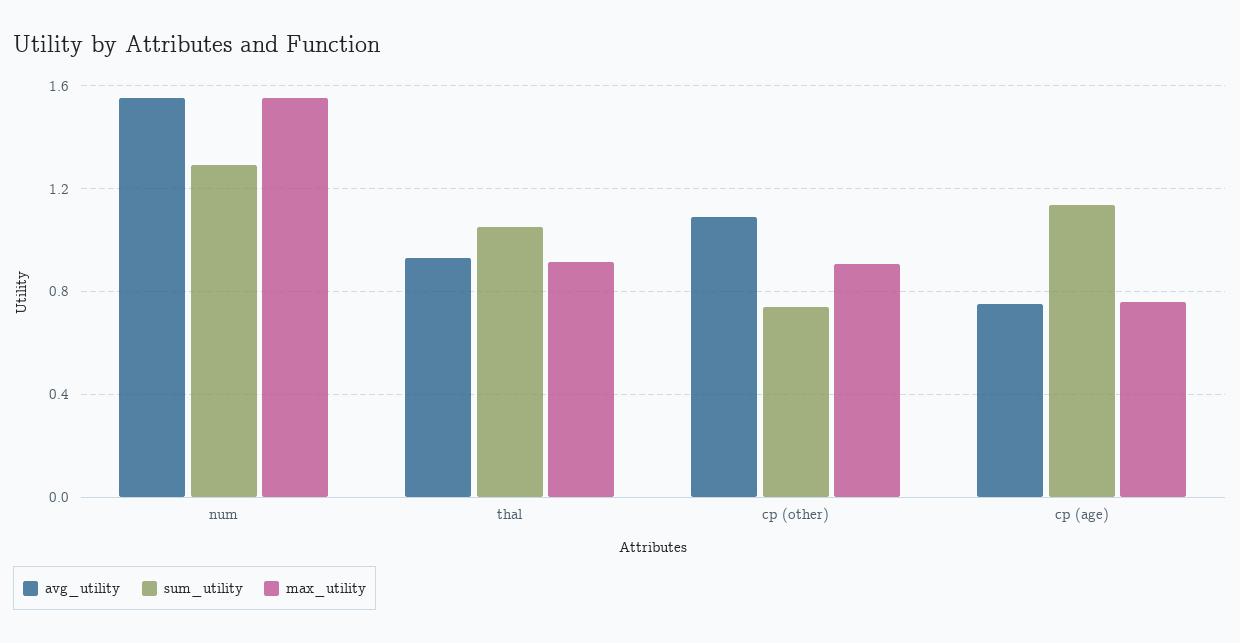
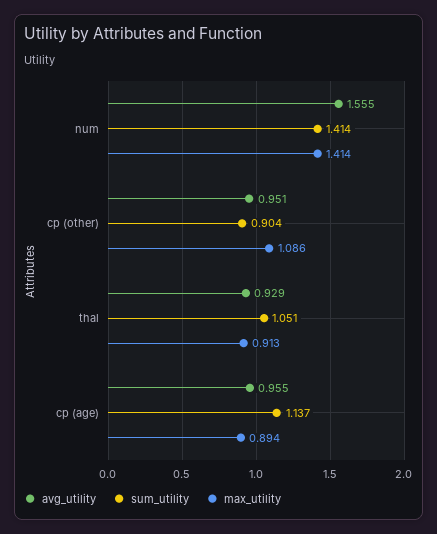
sum_utility, num: 1.3 -> 1.414
max_utility, num: 1.55 -> 1.414
avg_utility, cp (other): 1.1 -> 0.951
sum_utility, cp (other): 0.75 -> 0.904
max_utility, cp (other): 0.9 -> 1.086
avg_utility, cp (age): 0.75 -> 0.955
max_utility, cp (age): 0.75 -> 0.894

